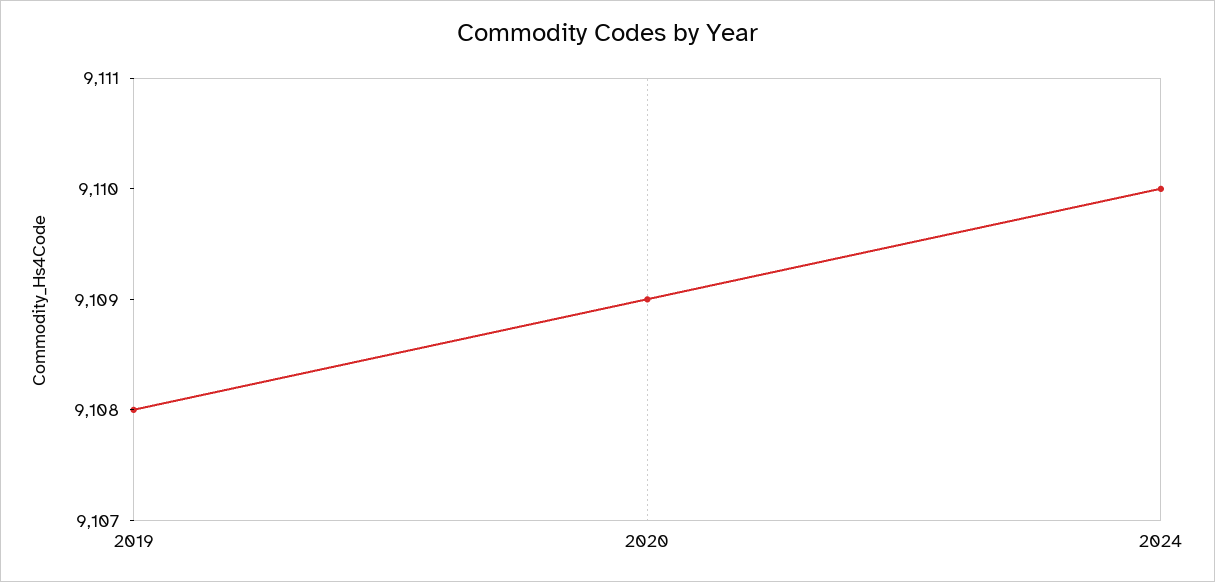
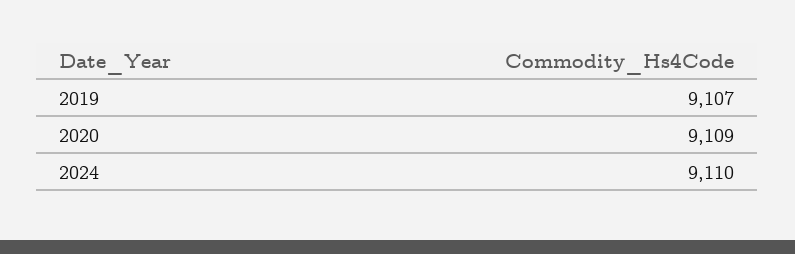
2019: 9108 -> 9107

